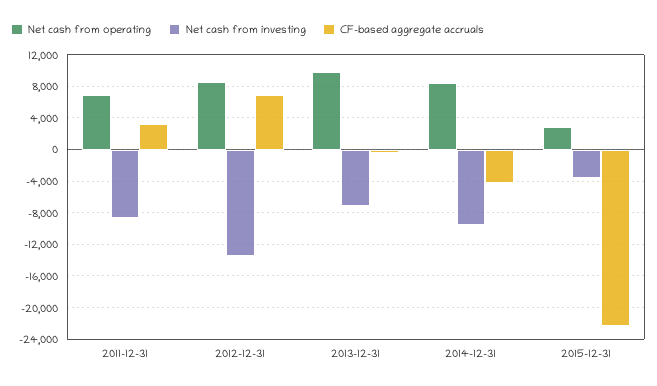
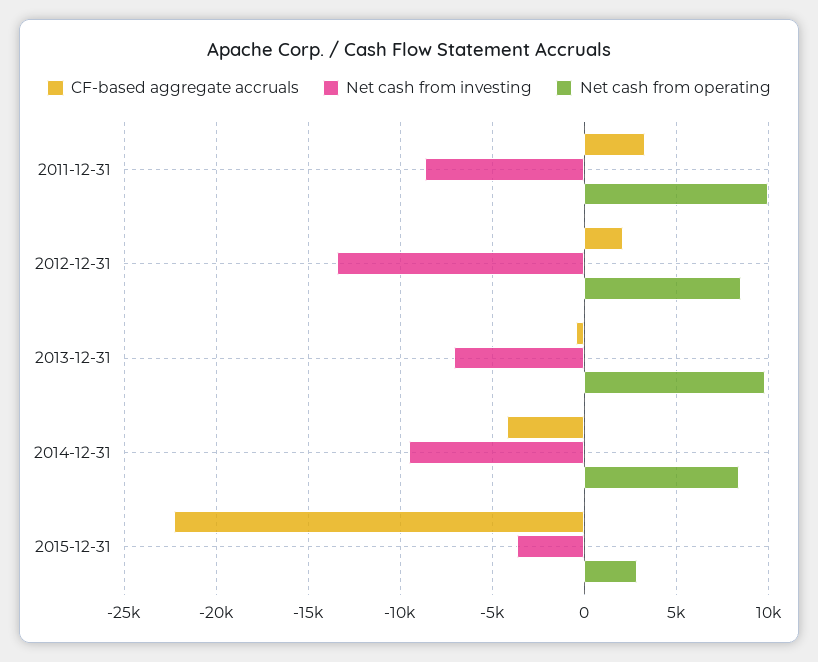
Net cash from operating, 2011-12-31: 7000 -> 10000
CF-based aggregate accruals, 2012-12-31: 7000 -> 2000

